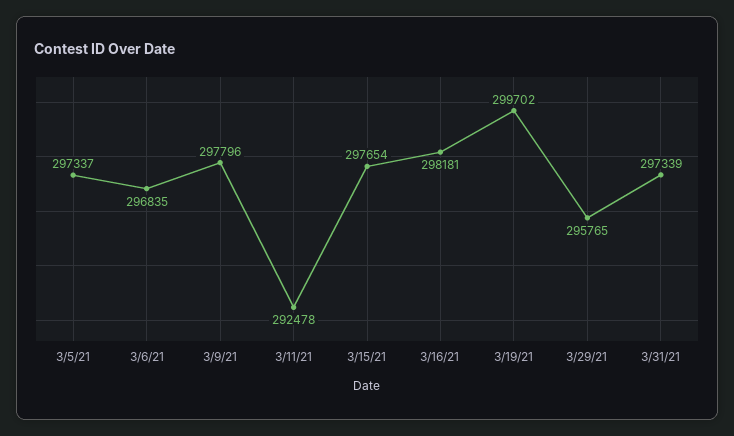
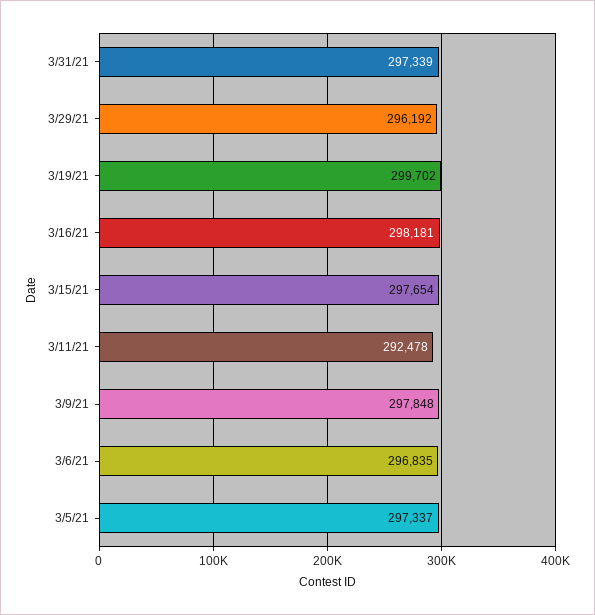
3/9/21: 297796 -> 297848
3/29/21: 295765 -> 296192

